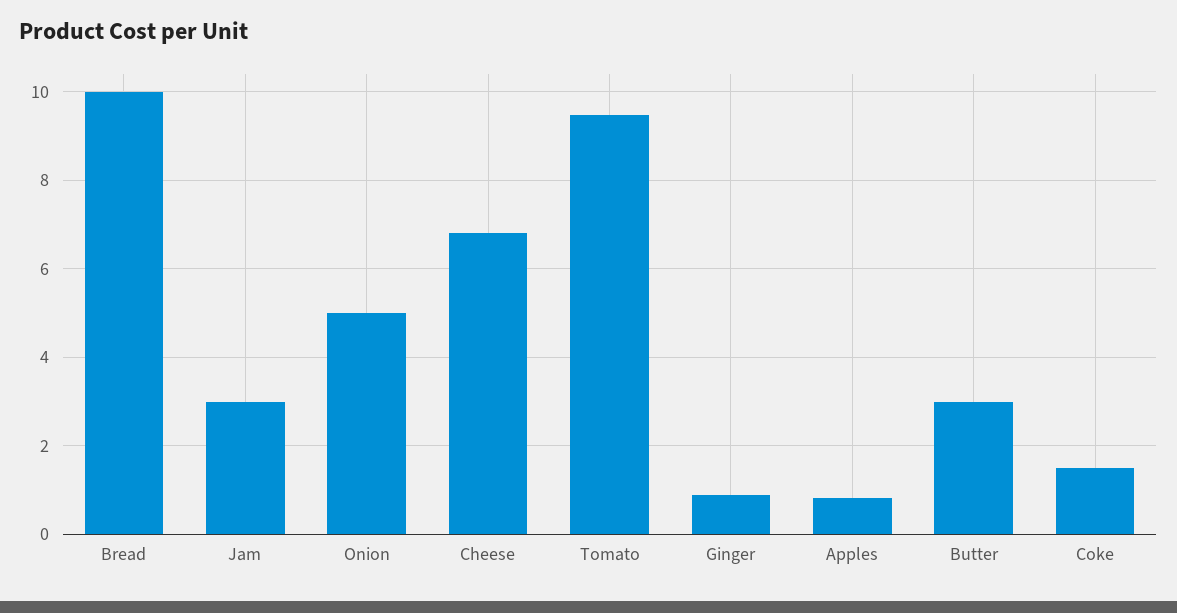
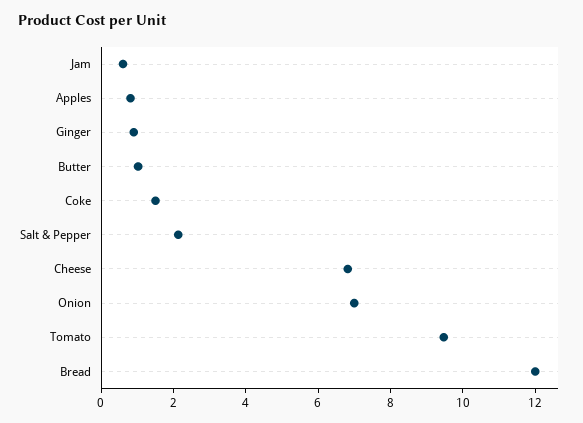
Bread: 10 -> 12
Jam: 3 -> 0.5
Onion: 5 -> 7
Butter: 3 -> 1
Salt & Pepper: none -> 2

